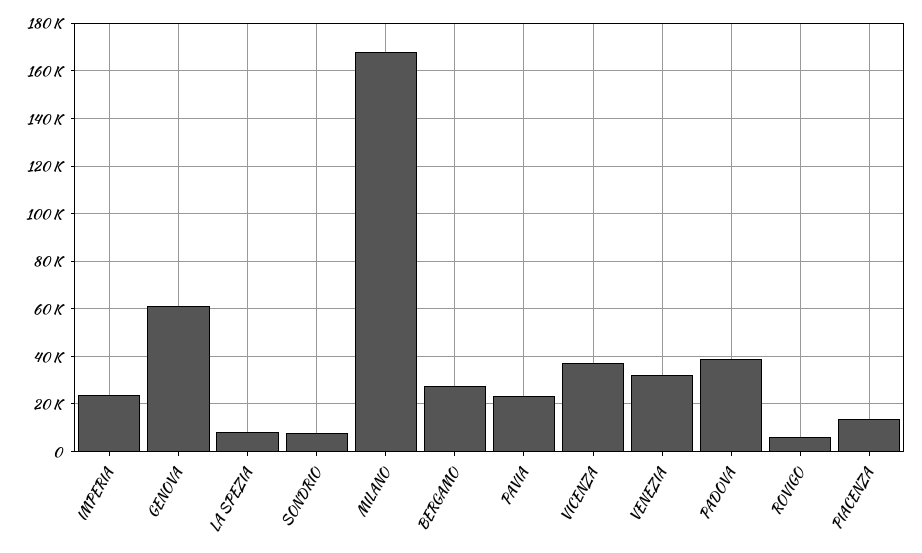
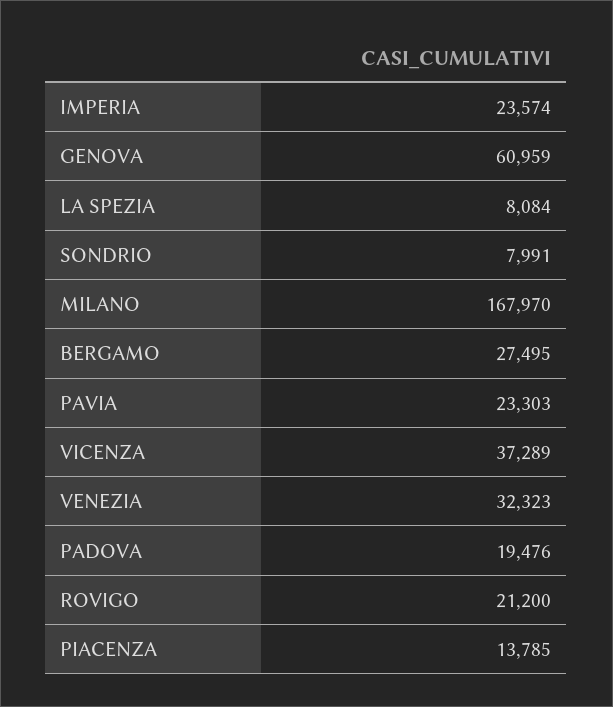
PADOVA: 40000 -> 19476
ROVIGO: 5000 -> 21200

